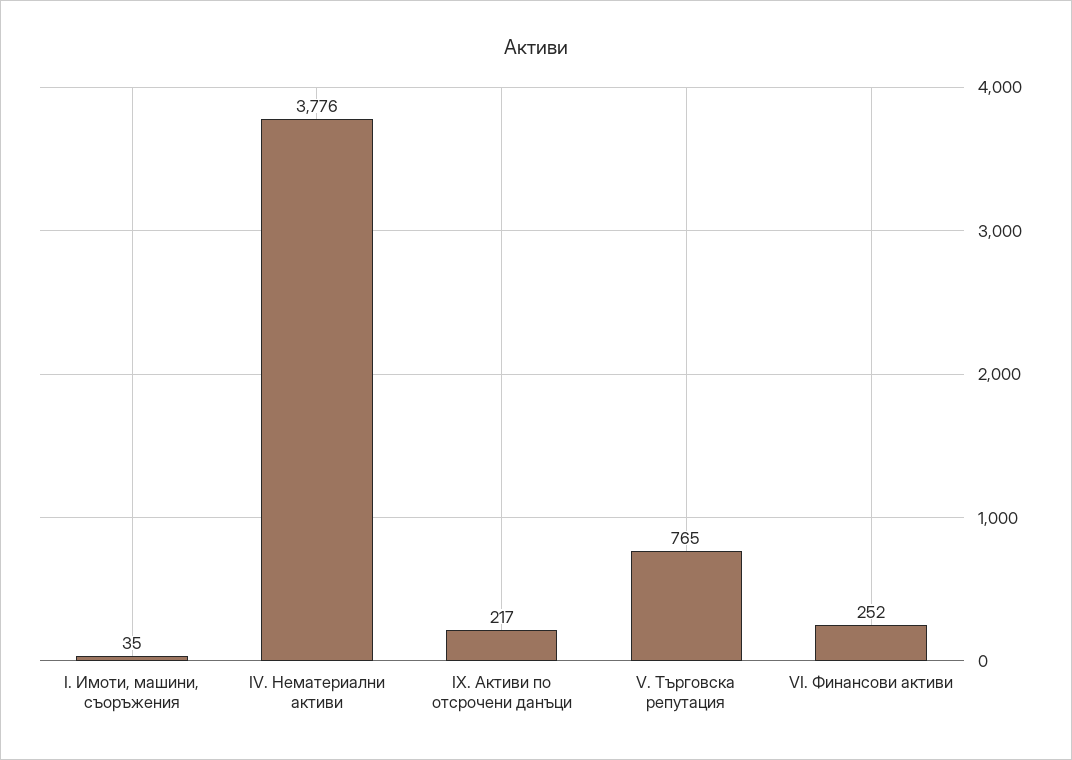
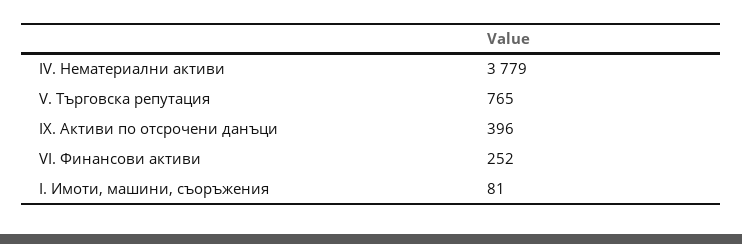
I. Имоти, машини, съоръжения: 35 -> 81
IV. Нематериални активи: 3776 -> 3779
IX. Активи по отсрочени данъци: 217 -> 396

